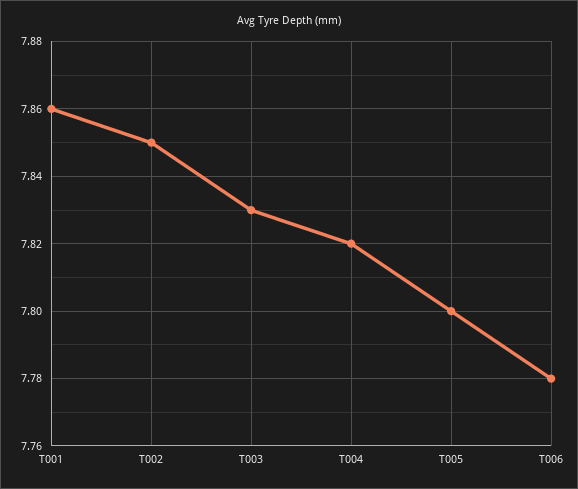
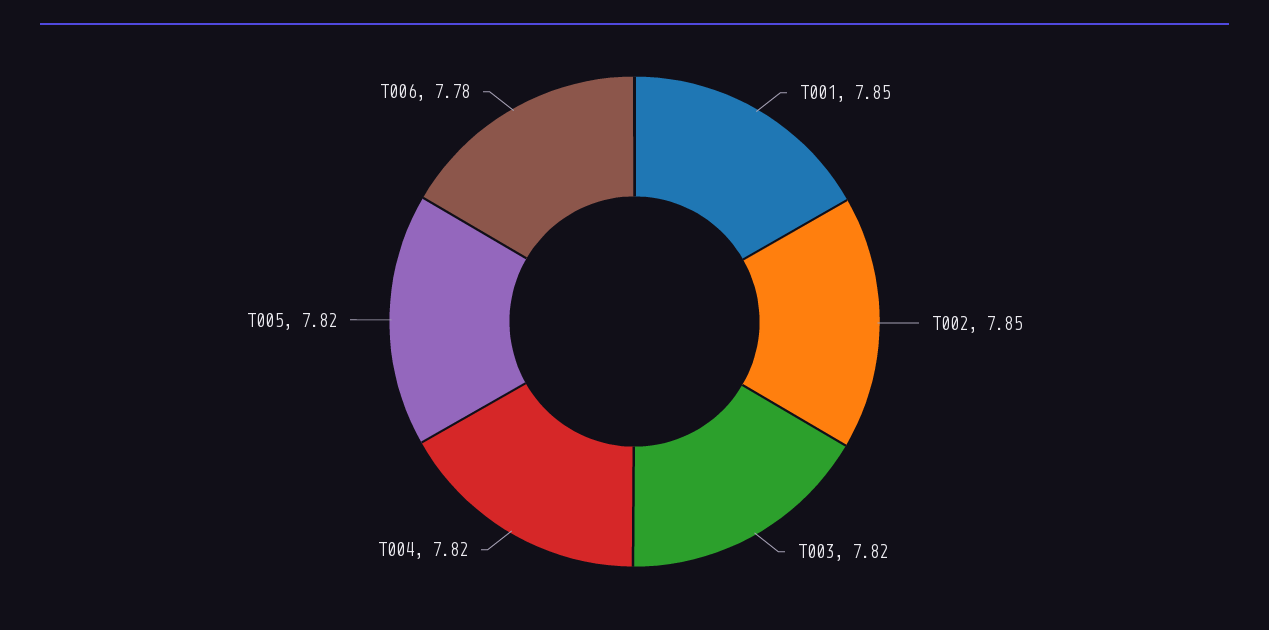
T001: 7.86 -> 7.85
T003: 7.83 -> 7.82
T005: 7.8 -> 7.82

